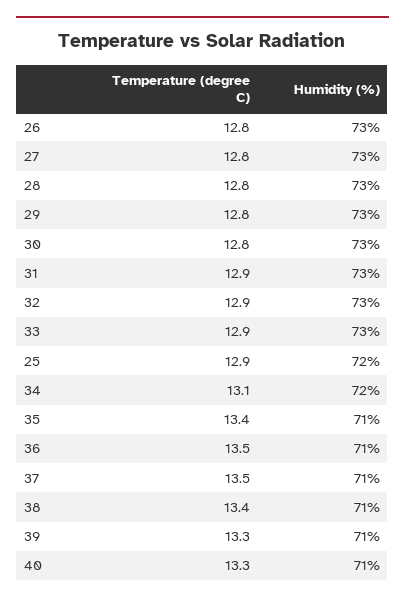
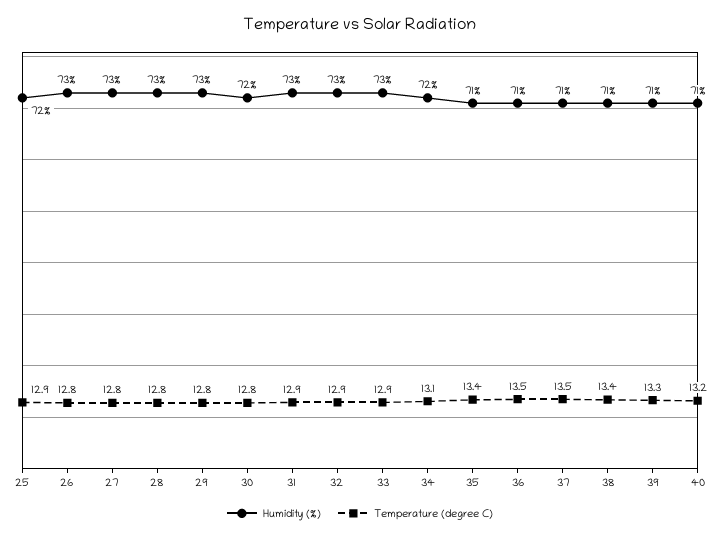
Humidity (%), 30: 73 -> 72
Temperature (degree C), 40: 13.3 -> 13.2

